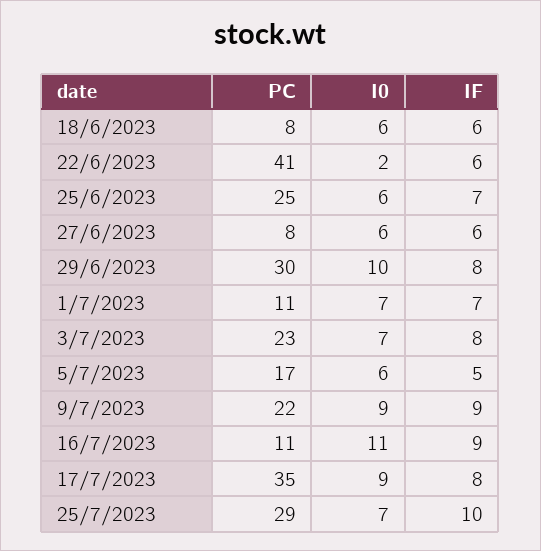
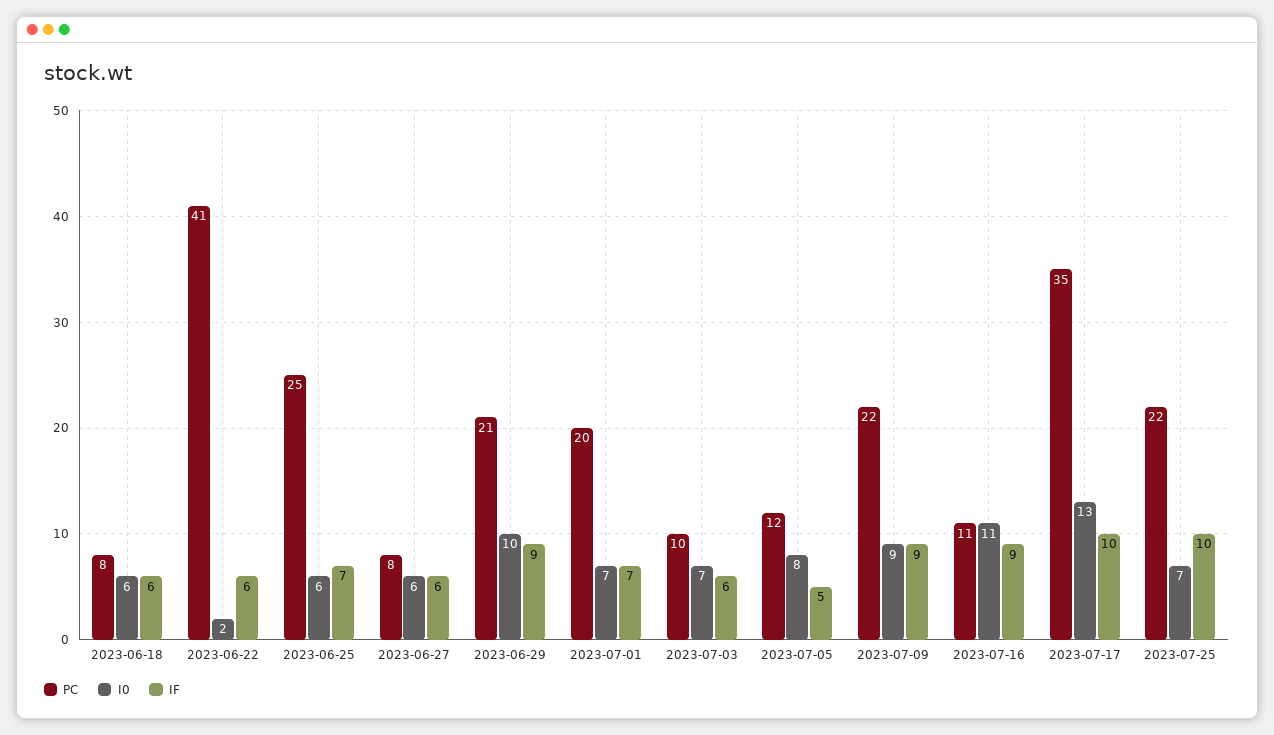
PC, 29/6/2023: 30 -> 21
IF, 29/6/2023: 8 -> 9
PC, 1/7/2023: 11 -> 20
PC, 3/7/2023: 23 -> 10
IF, 3/7/2023: 8 -> 6
PC, 5/7/2023: 17 -> 12
I0, 5/7/2023: 6 -> 8
I0, 17/7/2023: 9 -> 13
IF, 17/7/2023: 8 -> 10
PC, 25/7/2023: 29 -> 22

